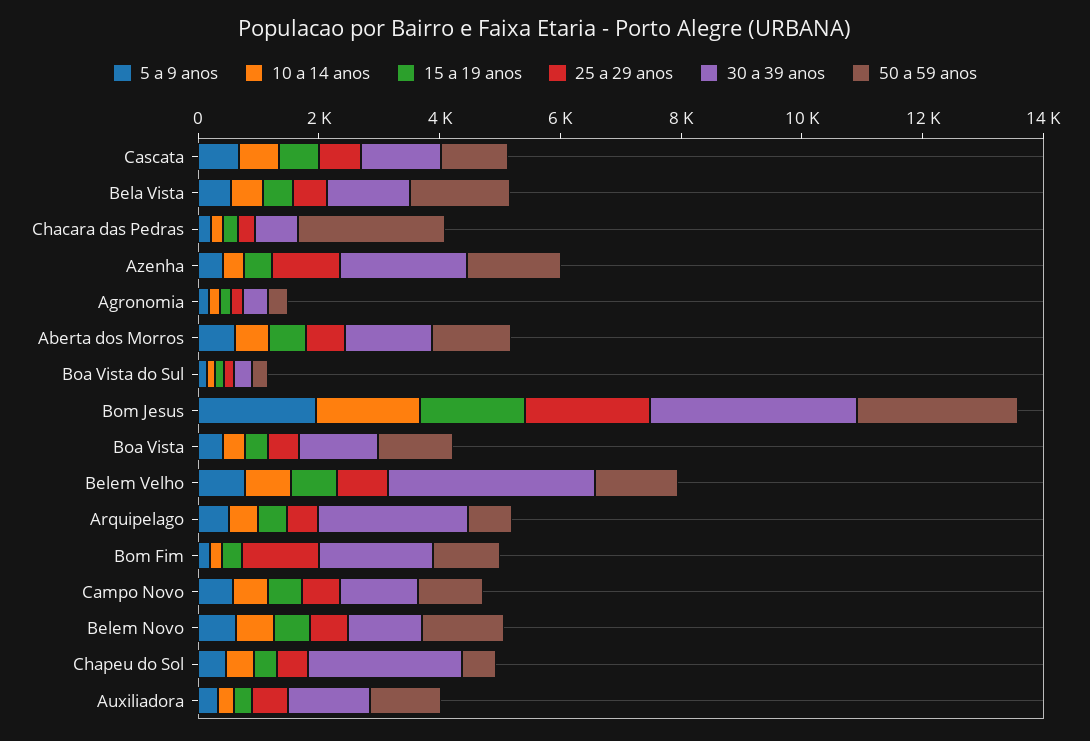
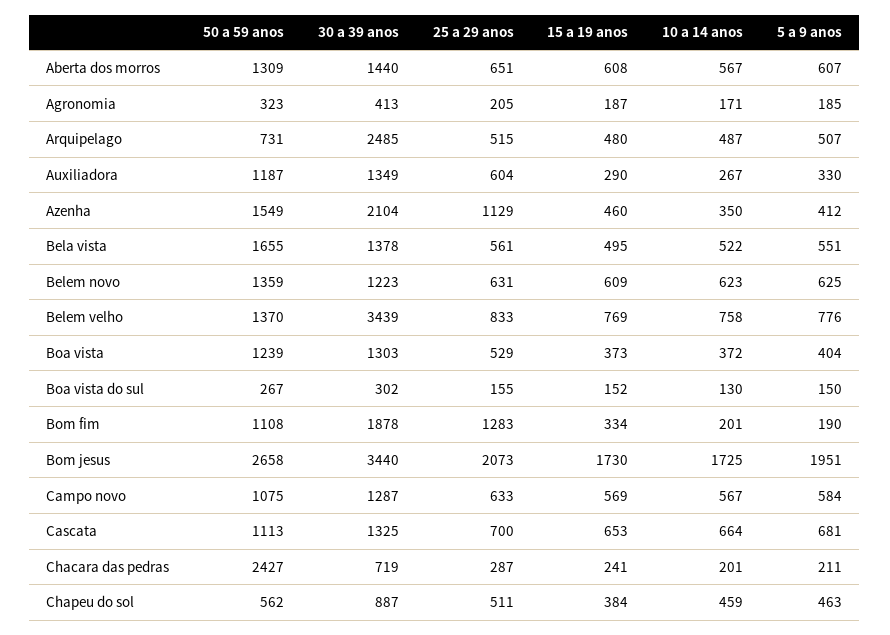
30 a 39 anos, Chapeu do Sol: 2500 -> 887

